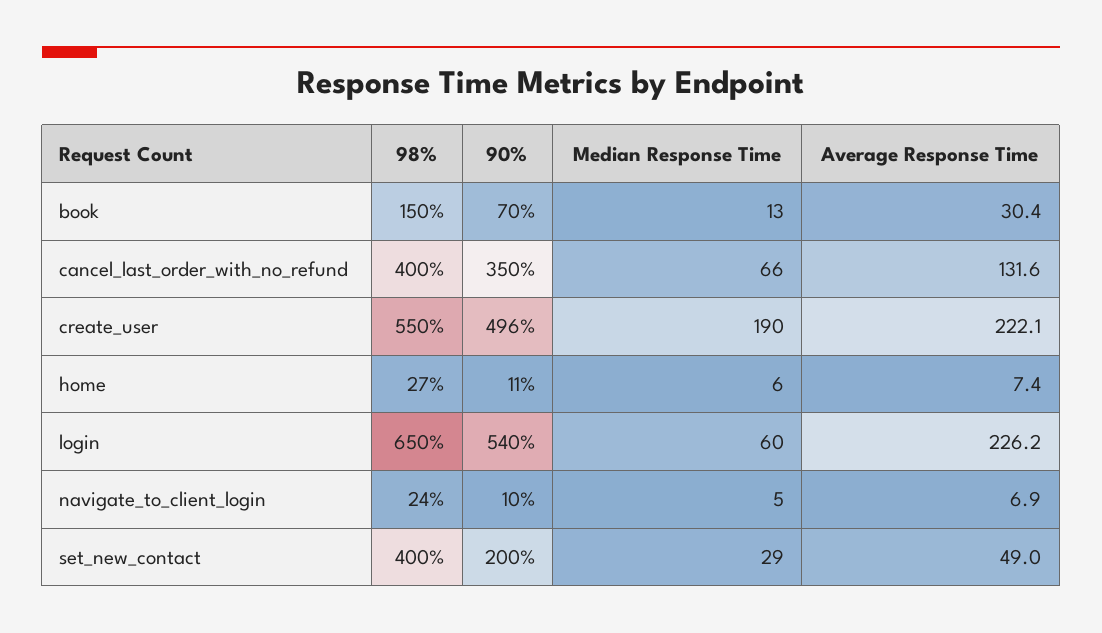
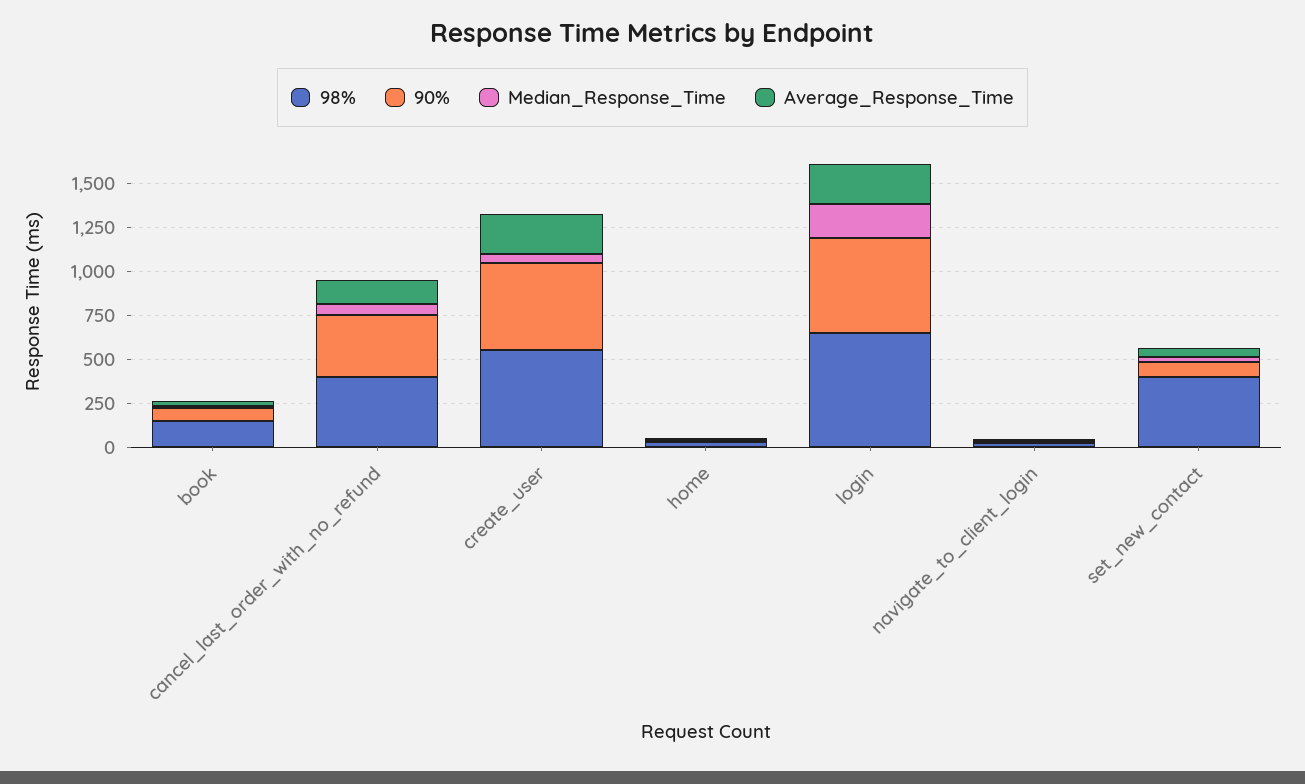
Median Response Time, create_user: 190 -> 50
Median Response Time, login: 60 -> 200
90%, set_new_contact: 200 -> 100

